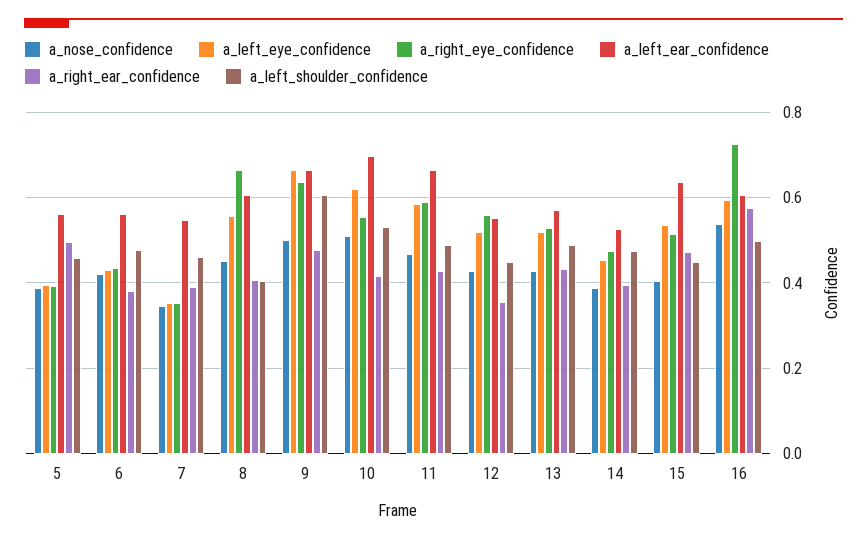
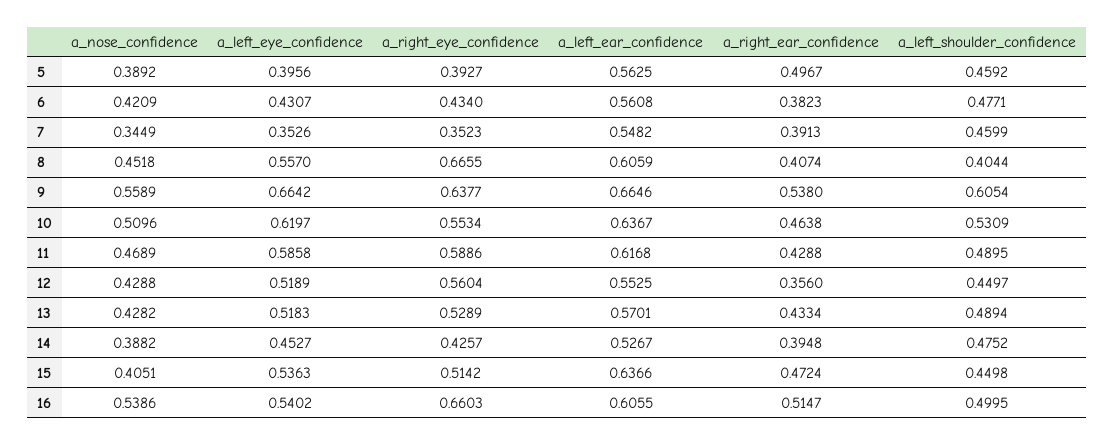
a_nose_confidence, 9: 0.5 -> 0.5589
a_right_ear_confidence, 9: 0.48 -> 0.538
a_left_ear_confidence, 10: 0.7 -> 0.6367
a_right_ear_confidence, 10: 0.42 -> 0.4638
a_left_ear_confidence, 11: 0.66 -> 0.6168
a_right_eye_confidence, 14: 0.48 -> 0.4257
a_left_eye_confidence, 16: 0.6 -> 0.5402
a_right_eye_confidence, 16: 0.72 -> 0.6603
a_right_ear_confidence, 16: 0.58 -> 0.5147

